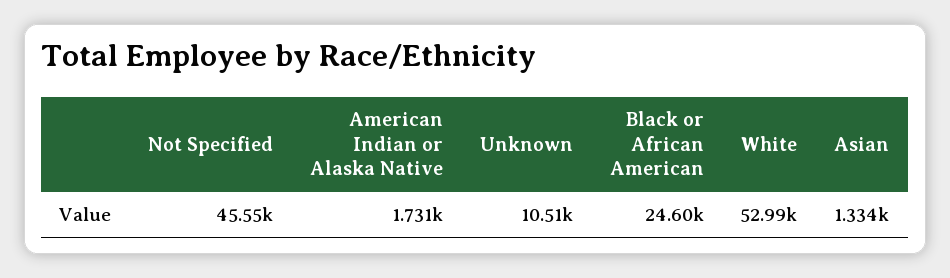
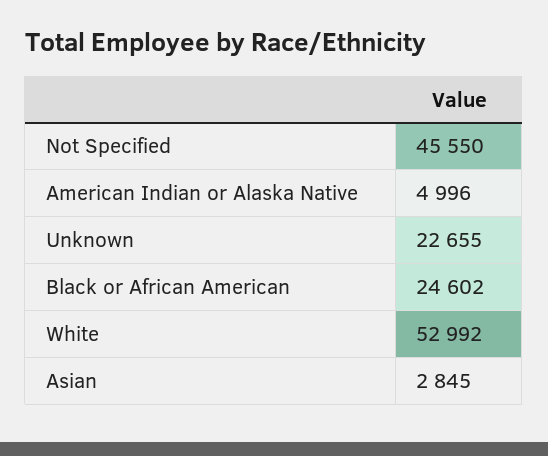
American Indian or Alaska Native: 1731 -> 4996
Unknown: 10510 -> 22655
Asian: 1334 -> 2845

